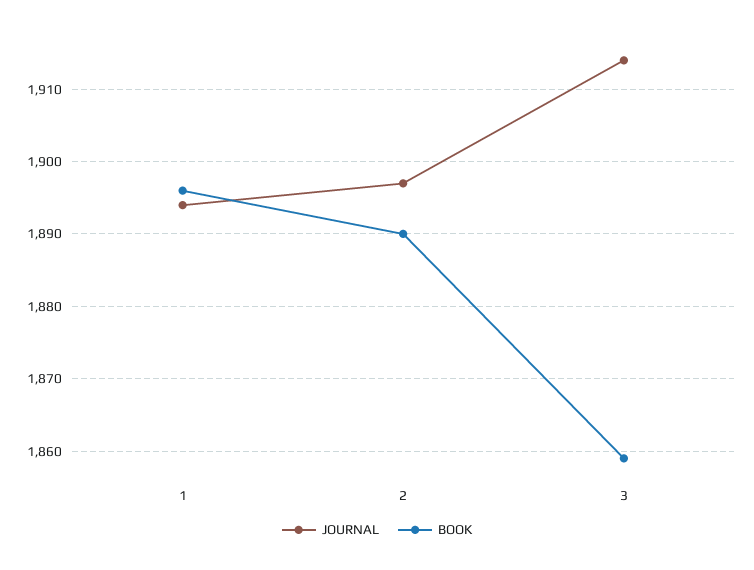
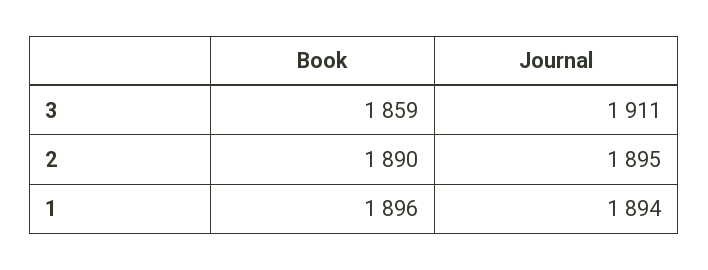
JOURNAL, 2: 1897 -> 1895
JOURNAL, 3: 1914 -> 1911

